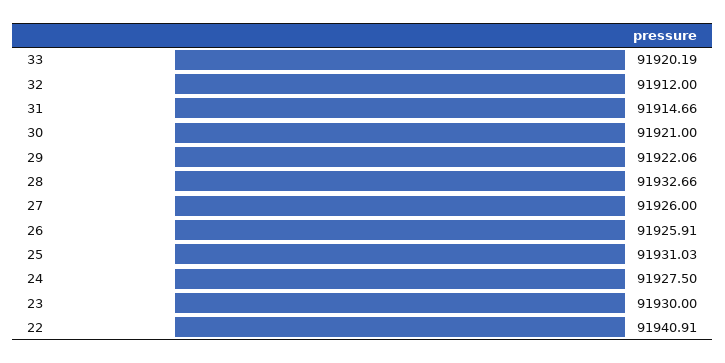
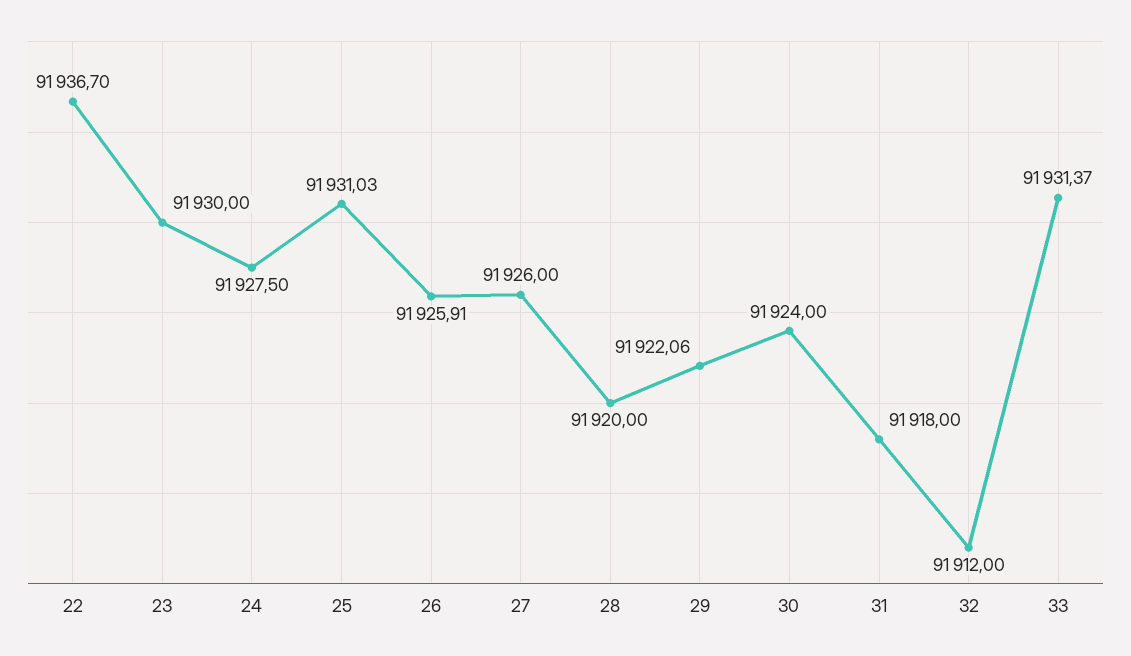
33: 91920.19 -> 91931.37
31: 91914.66 -> 91918
30: 91921 -> 91924
28: 91932.66 -> 91920
22: 91940.91 -> 91936.7

